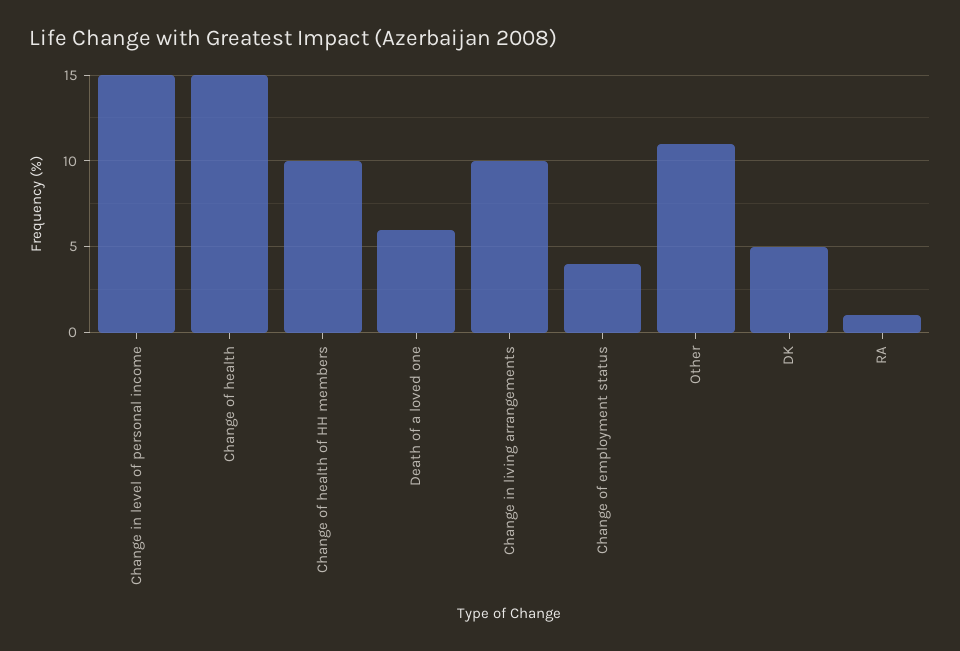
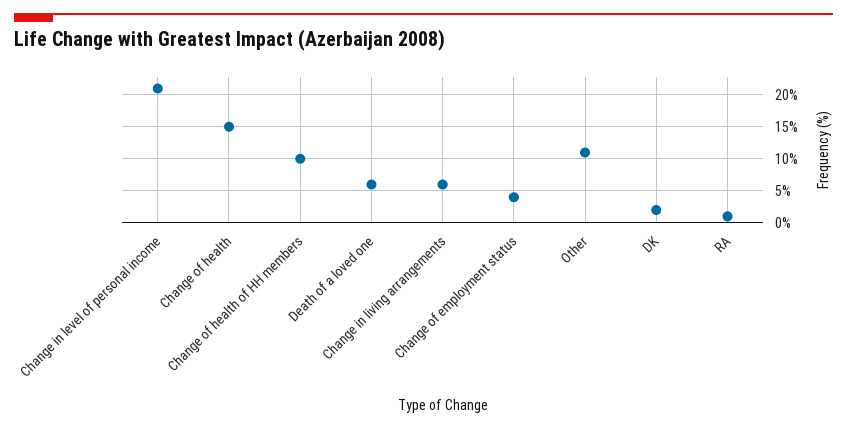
Change in level of personal income: 15 -> 21
Change in living arrangements: 10 -> 6
DK: 5 -> 2

